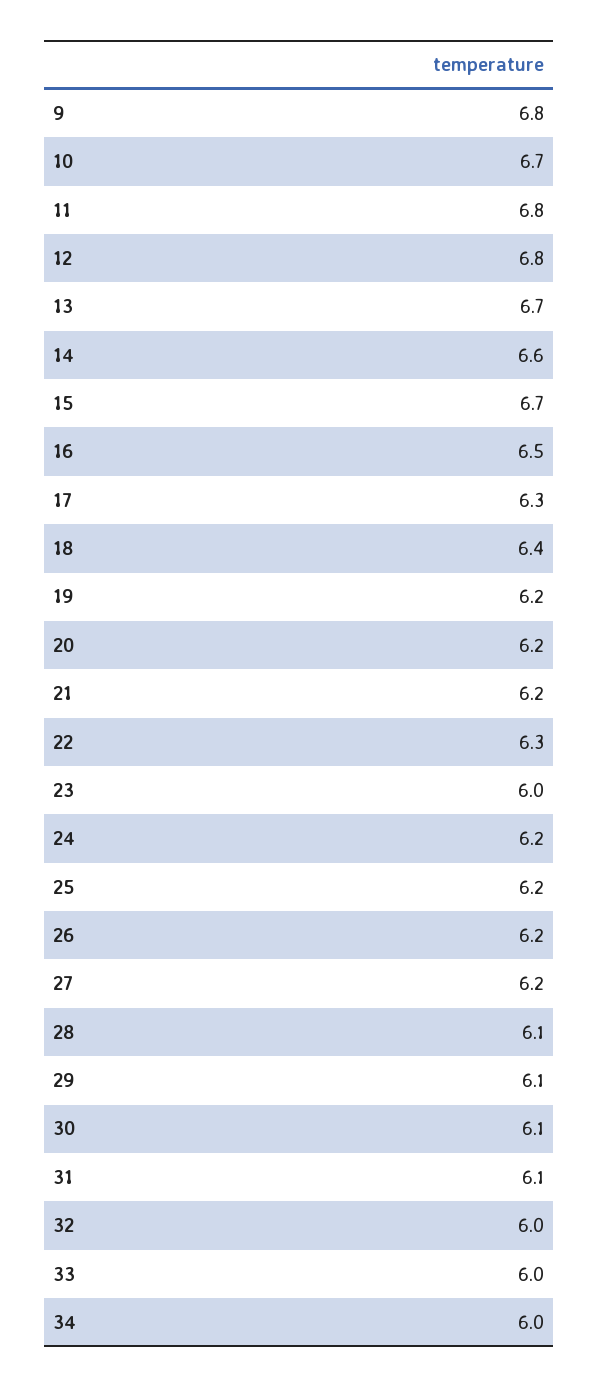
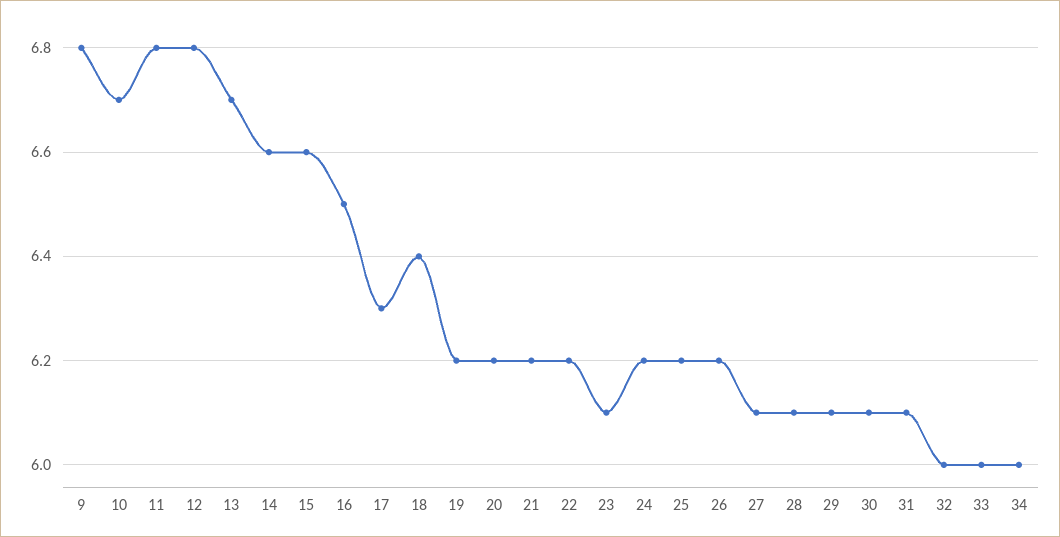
15: 6.7 -> 6.6
22: 6.3 -> 6.2
23: 6 -> 6.1
27: 6.2 -> 6.1

